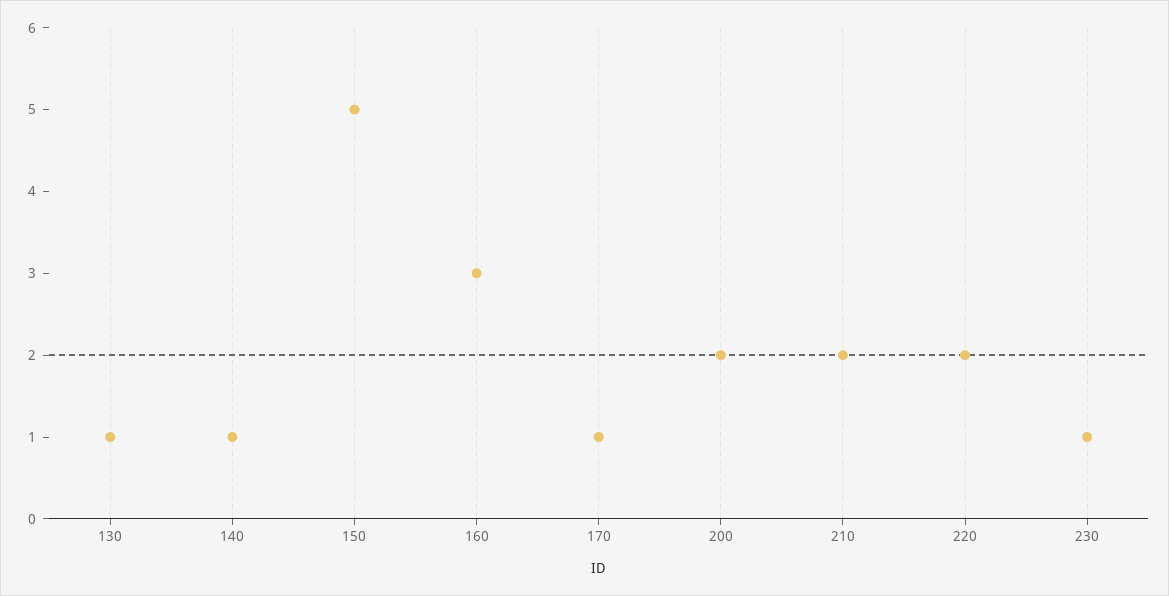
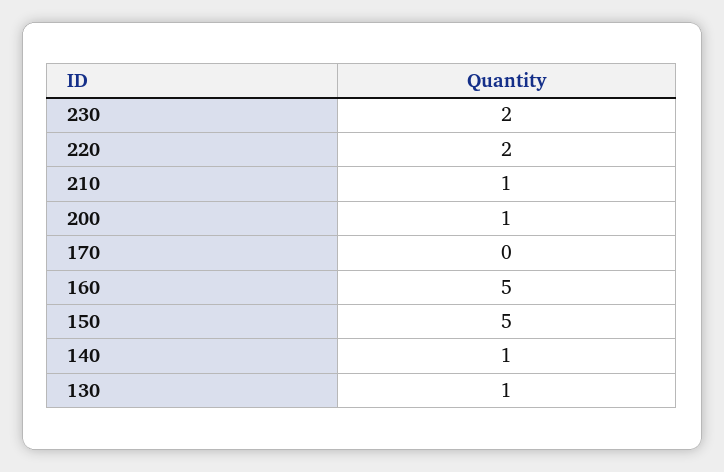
160: 3 -> 5
170: 1 -> 0
200: 2 -> 1
210: 2 -> 1
230: 1 -> 2

